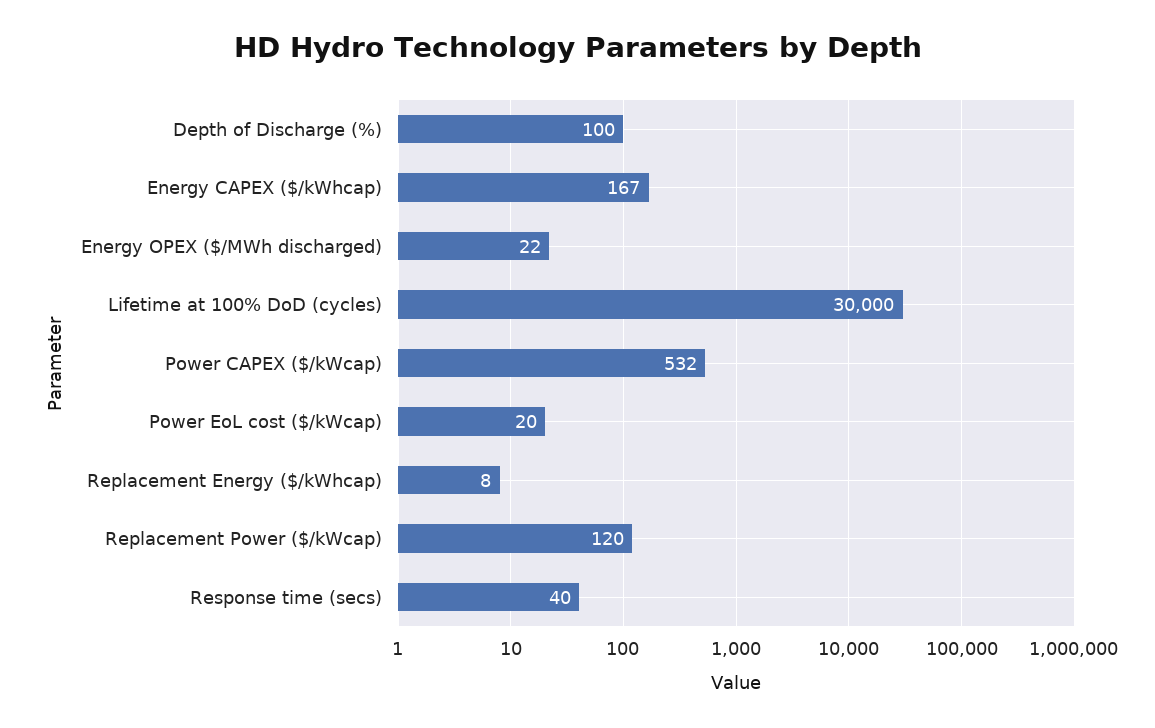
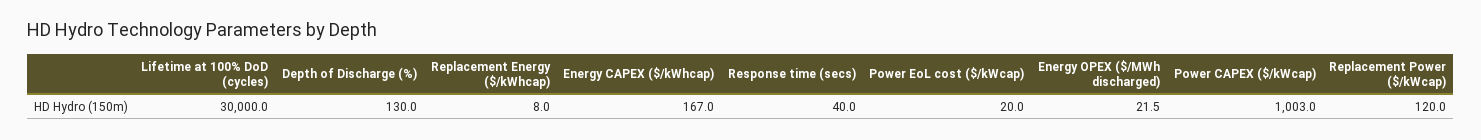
Depth of Discharge (%): 100 -> 130
Power CAPEX ($/kWcap): 532 -> 1003

